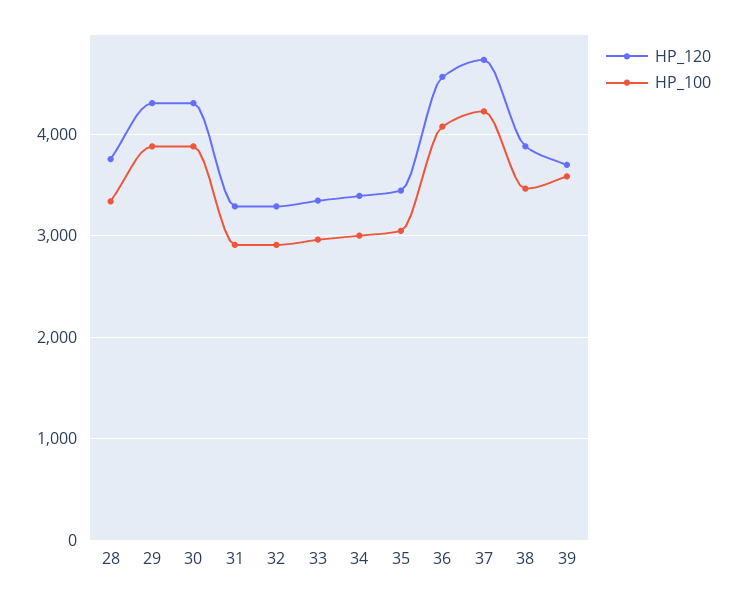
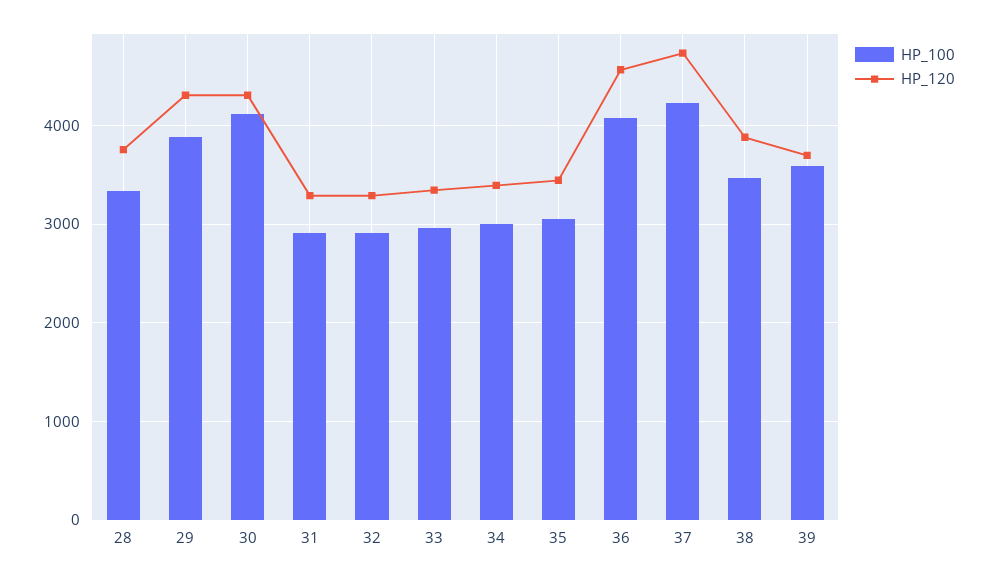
HP_100, 30: 3900 -> 4100

